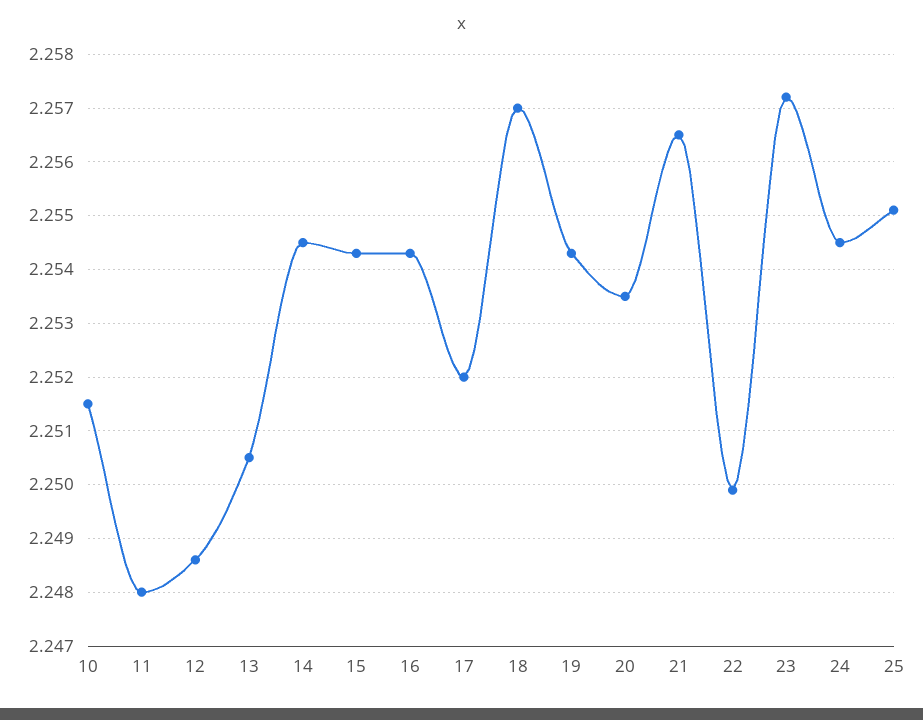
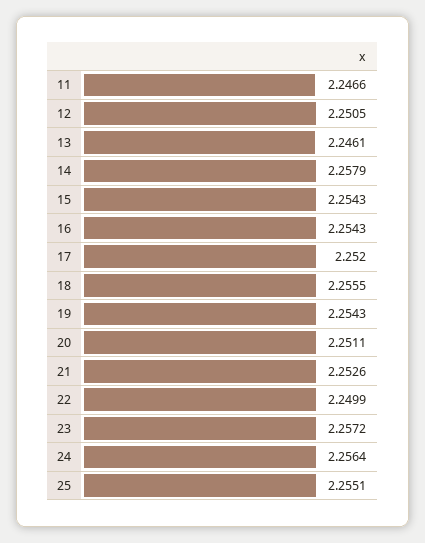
10: 2.2515 -> none
11: 2.248 -> 2.2466
12: 2.2485 -> 2.2505
13: 2.2505 -> 2.2461
14: 2.2545 -> 2.2579
18: 2.257 -> 2.2555
20: 2.2535 -> 2.2511
21: 2.2565 -> 2.2526
24: 2.2545 -> 2.2564

